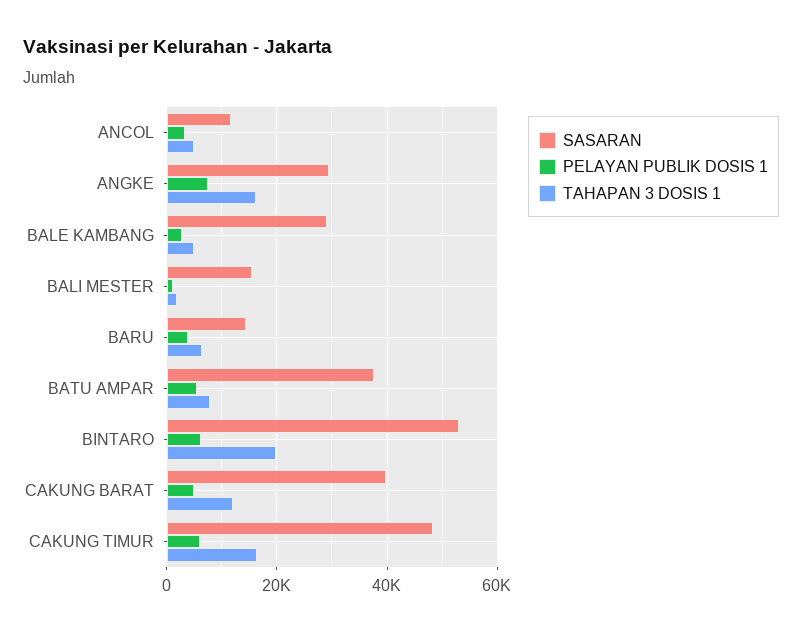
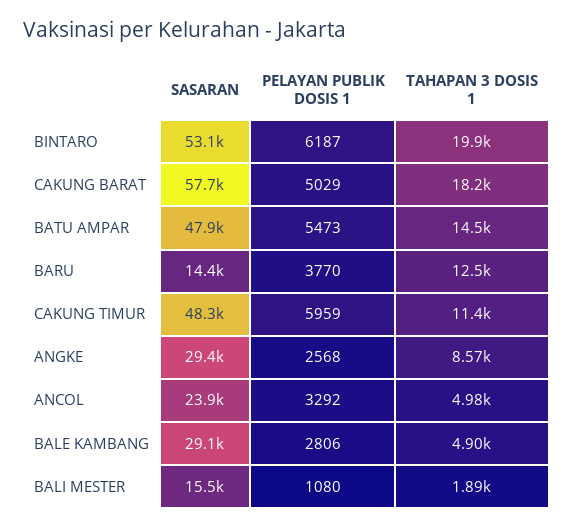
SASARAN, ANCOL: 12000 -> 23900
PELAYAN PUBLIK DOSIS 1, ANGKE: 8000 -> 2568
TAHAPAN 3 DOSIS 1, ANGKE: 16000 -> 8570
TAHAPAN 3 DOSIS 1, BARU: 6000 -> 12500
SASARAN, BATU AMPAR: 38000 -> 47900
TAHAPAN 3 DOSIS 1, BATU AMPAR: 8000 -> 14500
SASARAN, CAKUNG BARAT: 40000 -> 57700
TAHAPAN 3 DOSIS 1, CAKUNG BARAT: 12000 -> 18200
TAHAPAN 3 DOSIS 1, CAKUNG TIMUR: 16000 -> 11400

